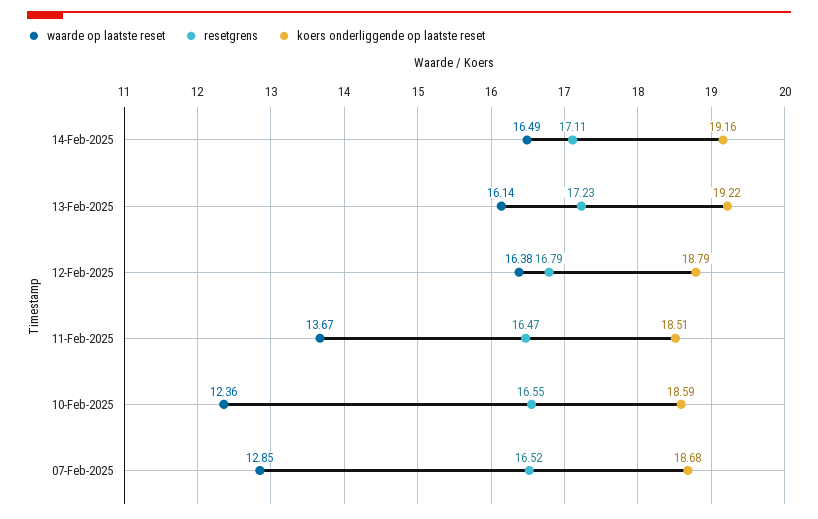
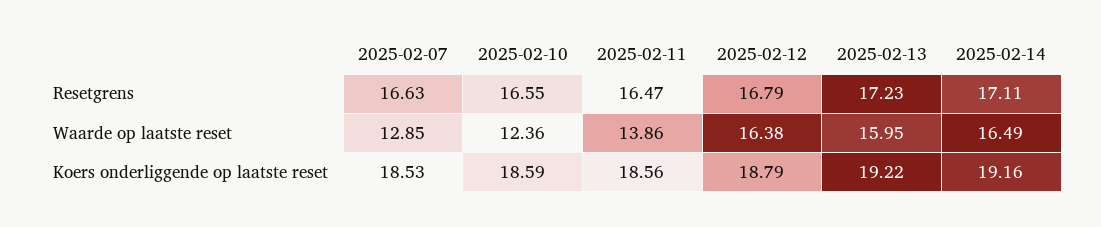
waarde op laatste reset, 13-Feb-2025: 16.14 -> 15.95
waarde op laatste reset, 11-Feb-2025: 13.67 -> 13.86
koers onderliggende op laatste reset, 11-Feb-2025: 18.51 -> 18.56
resetgrens, 07-Feb-2025: 16.52 -> 16.63
koers onderliggende op laatste reset, 07-Feb-2025: 18.68 -> 18.53

